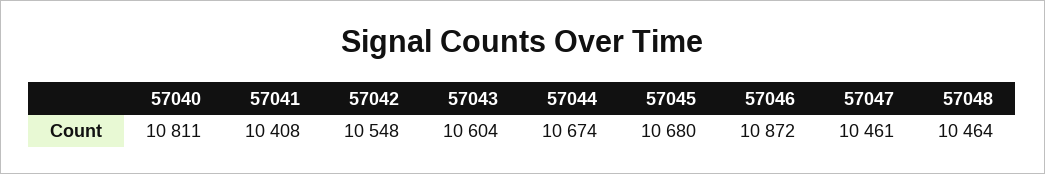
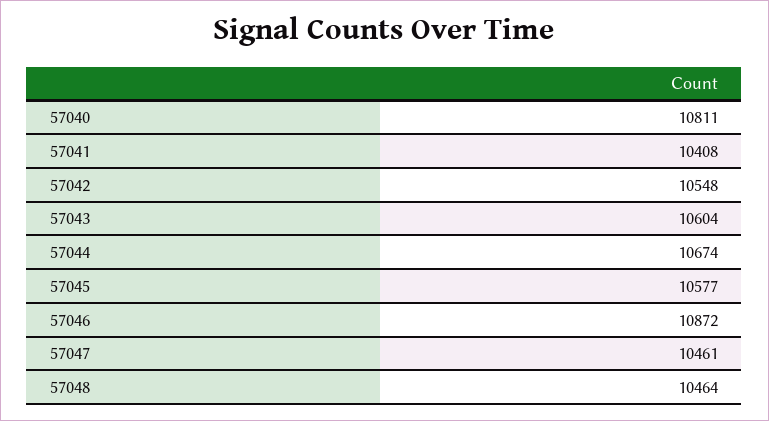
57045: 10680 -> 10577

